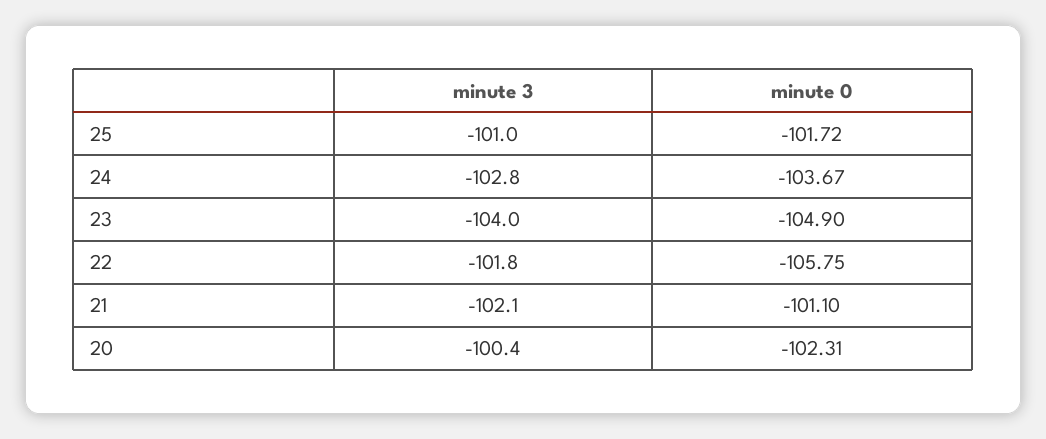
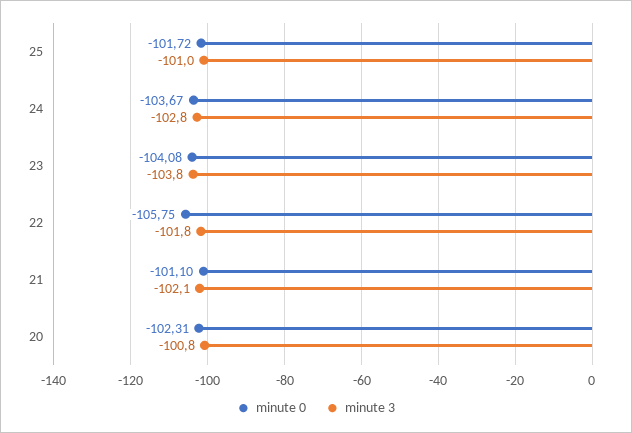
minute 3, 23: -104 -> -103.8
minute 0, 23: -104.9 -> -104.08
minute 3, 20: -100.4 -> -100.8

